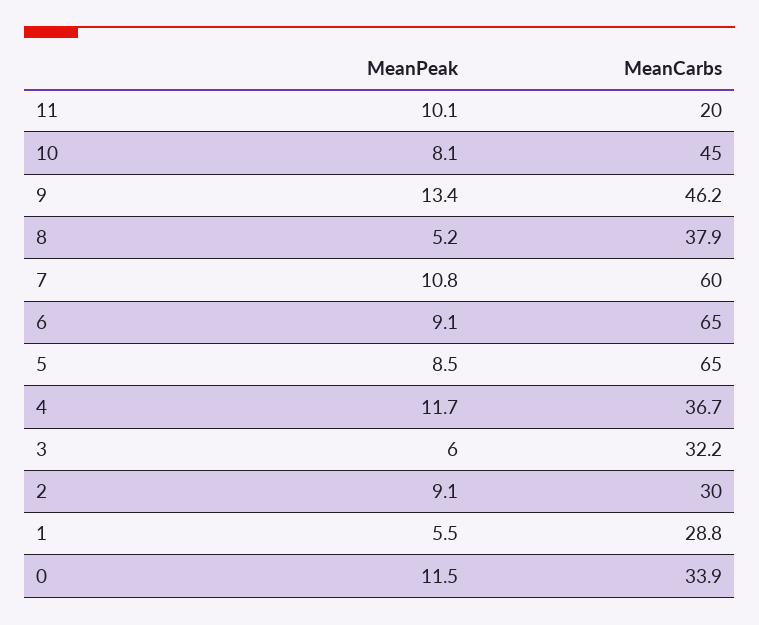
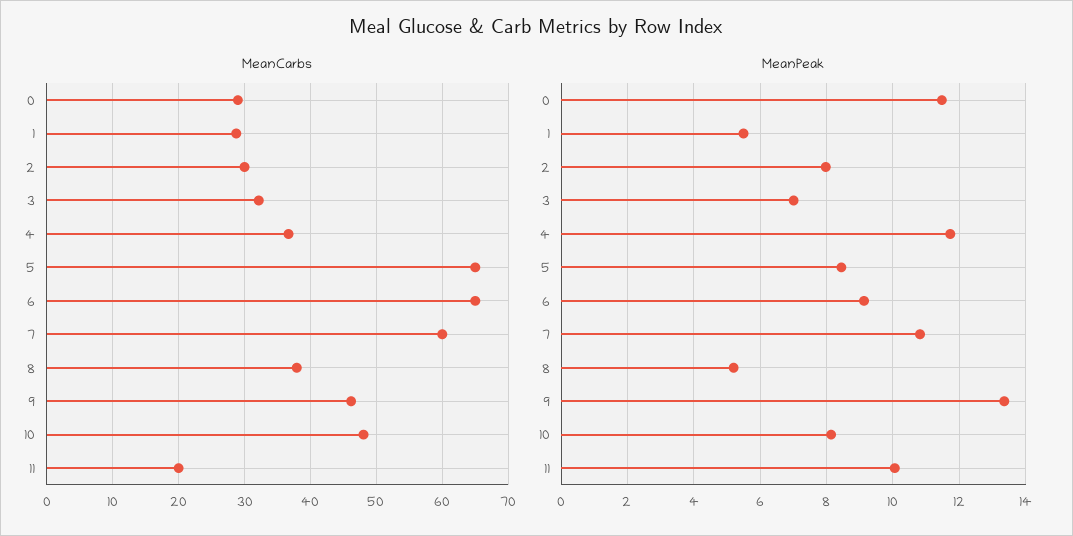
MeanCarbs, 10: 45 -> 48
MeanPeak, 3: 6 -> 7
MeanPeak, 2: 9.1 -> 8
MeanCarbs, 0: 33.9 -> 29

